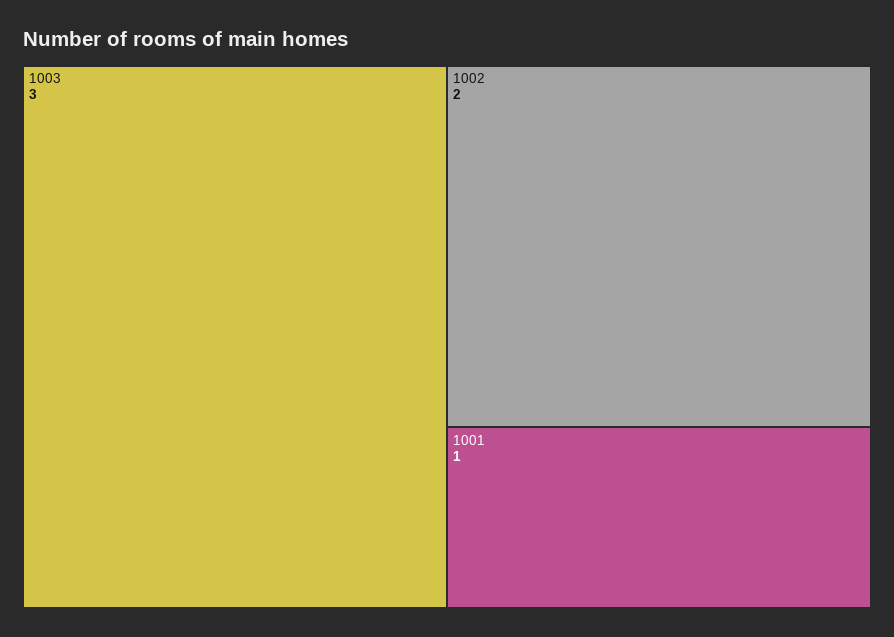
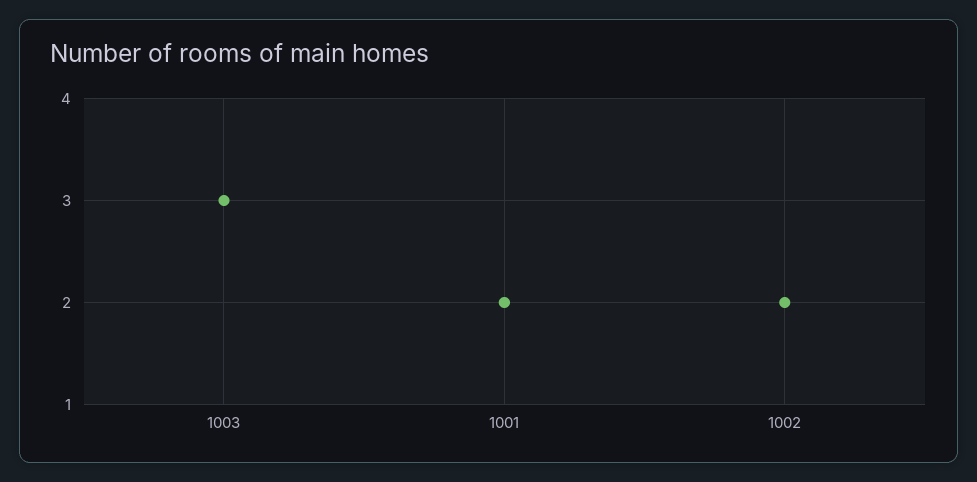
1001: 1 -> 2

